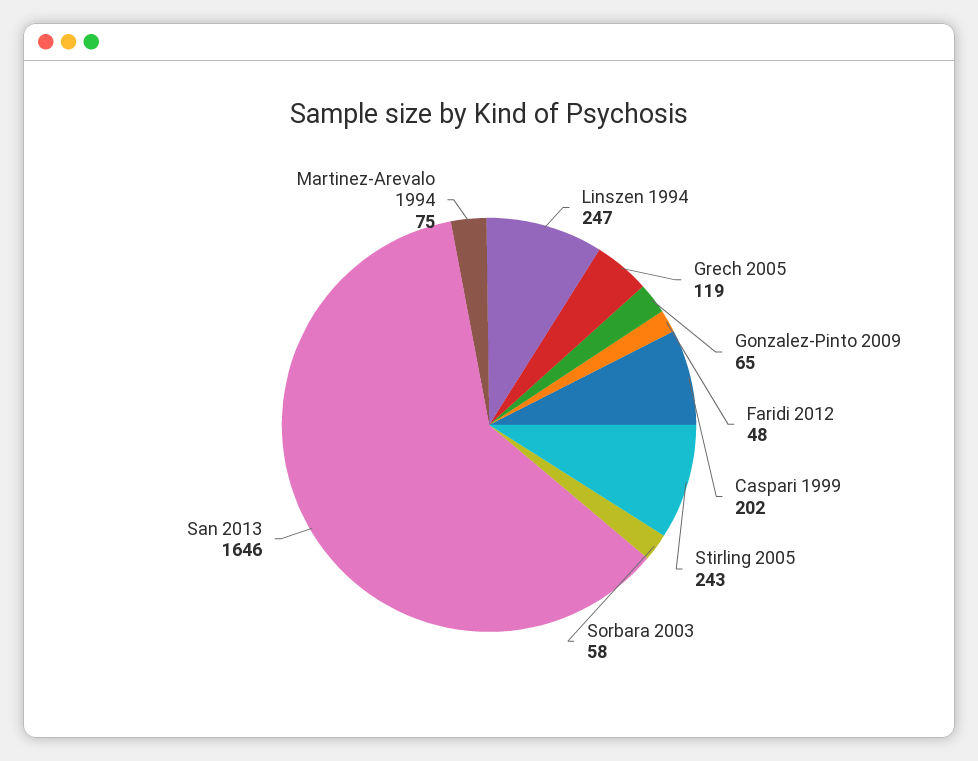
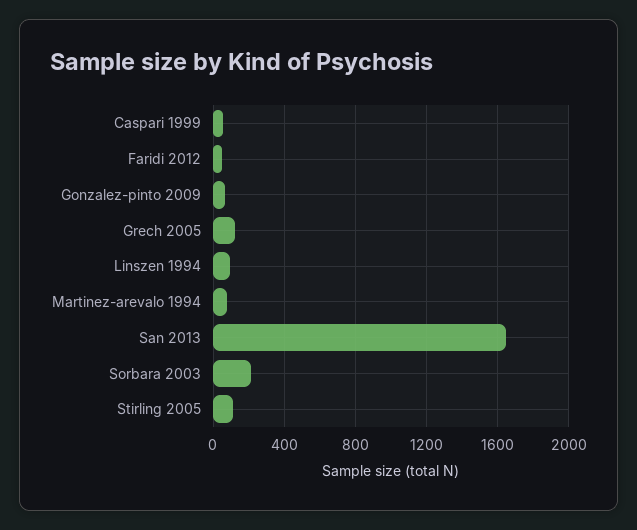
Linszen 1994: 247 -> 100
Caspari 1999: 202 -> 50
Stirling 2005: 243 -> 100
Sorbara 2003: 58 -> 200

